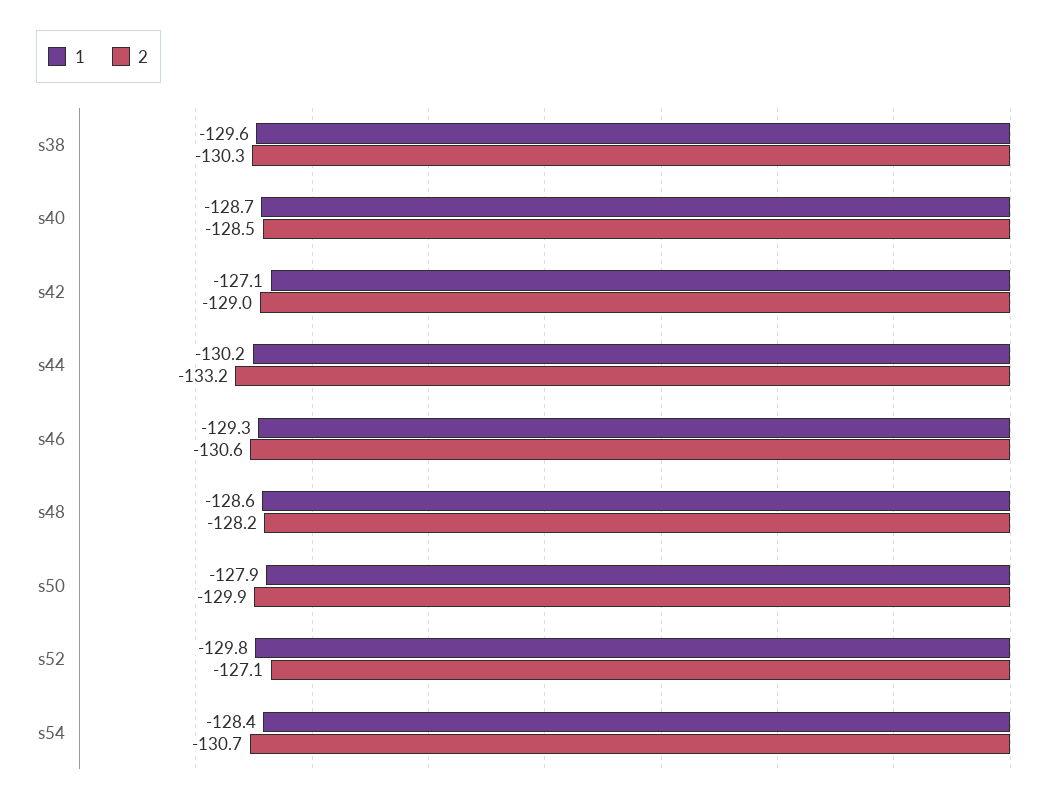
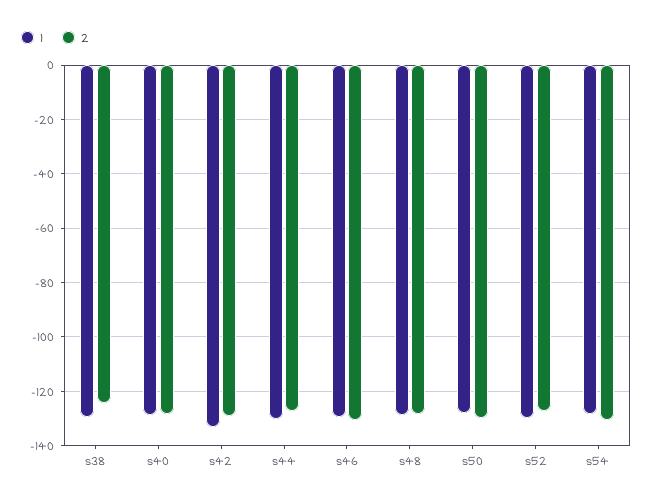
2, s38: -130.3 -> -125
1, s42: -127.1 -> -132.5
2, s44: -133.2 -> -127.5

